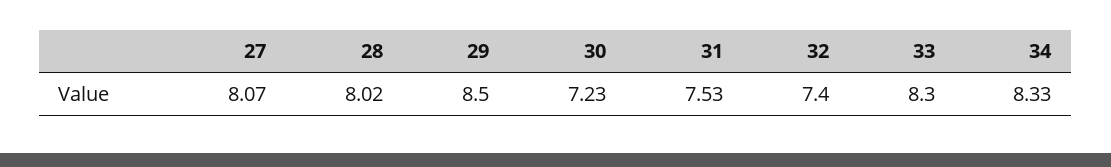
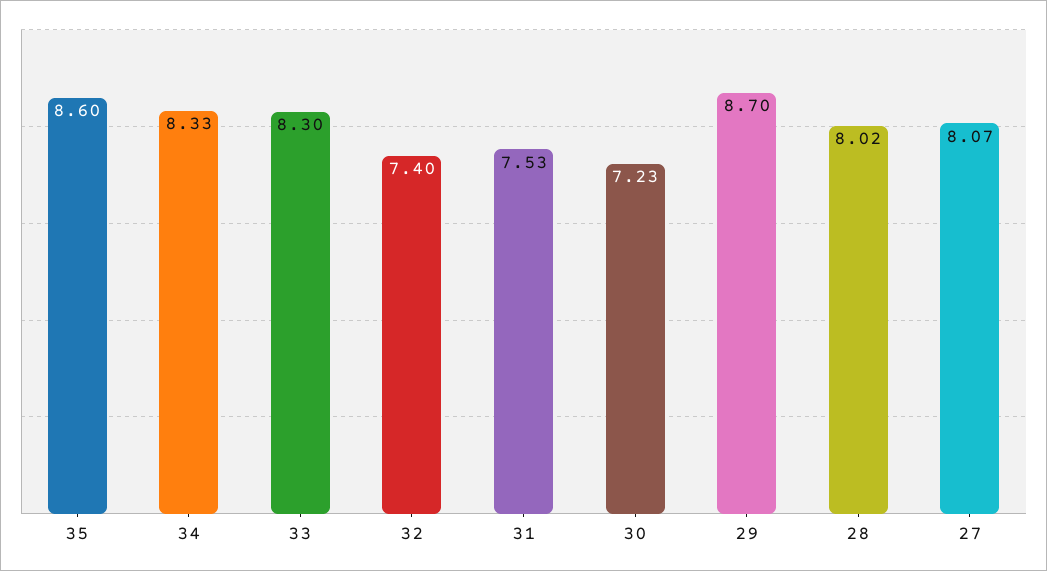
29: 8.5 -> 8.7
35: none -> 8.6

